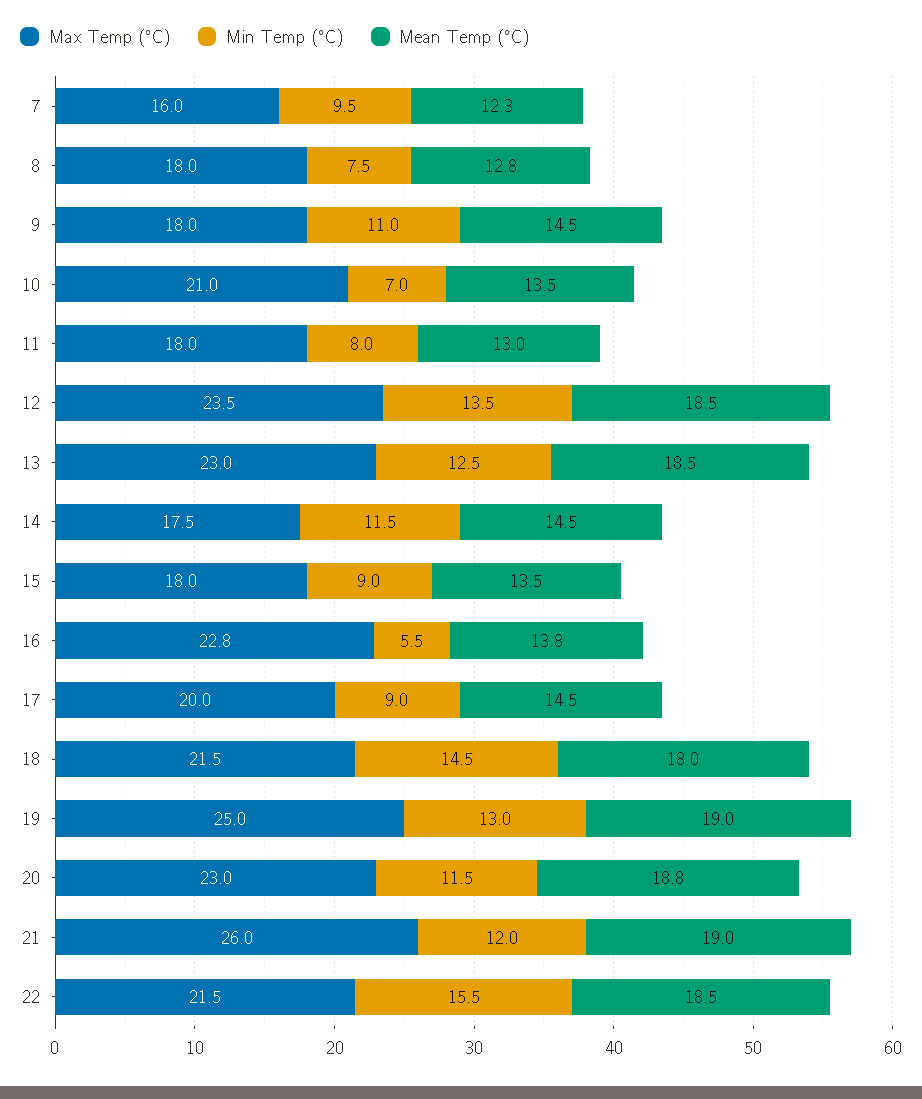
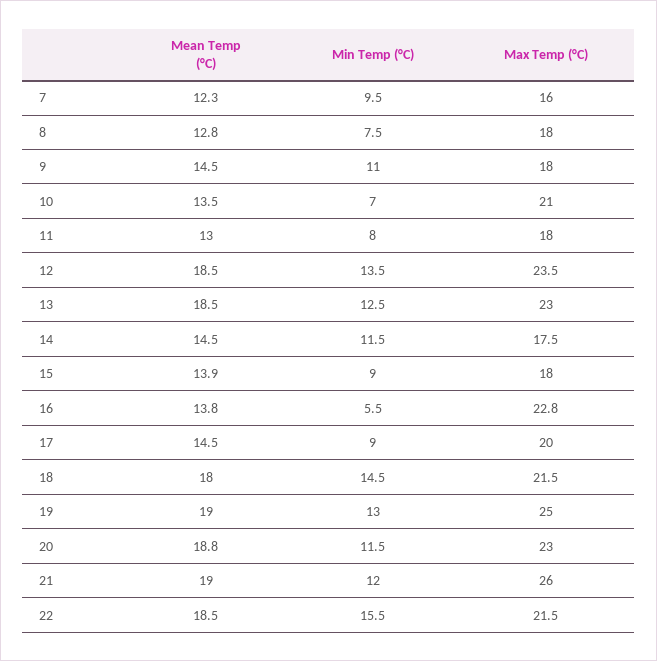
Mean Temp (°C), 15: 13.5 -> 13.9

